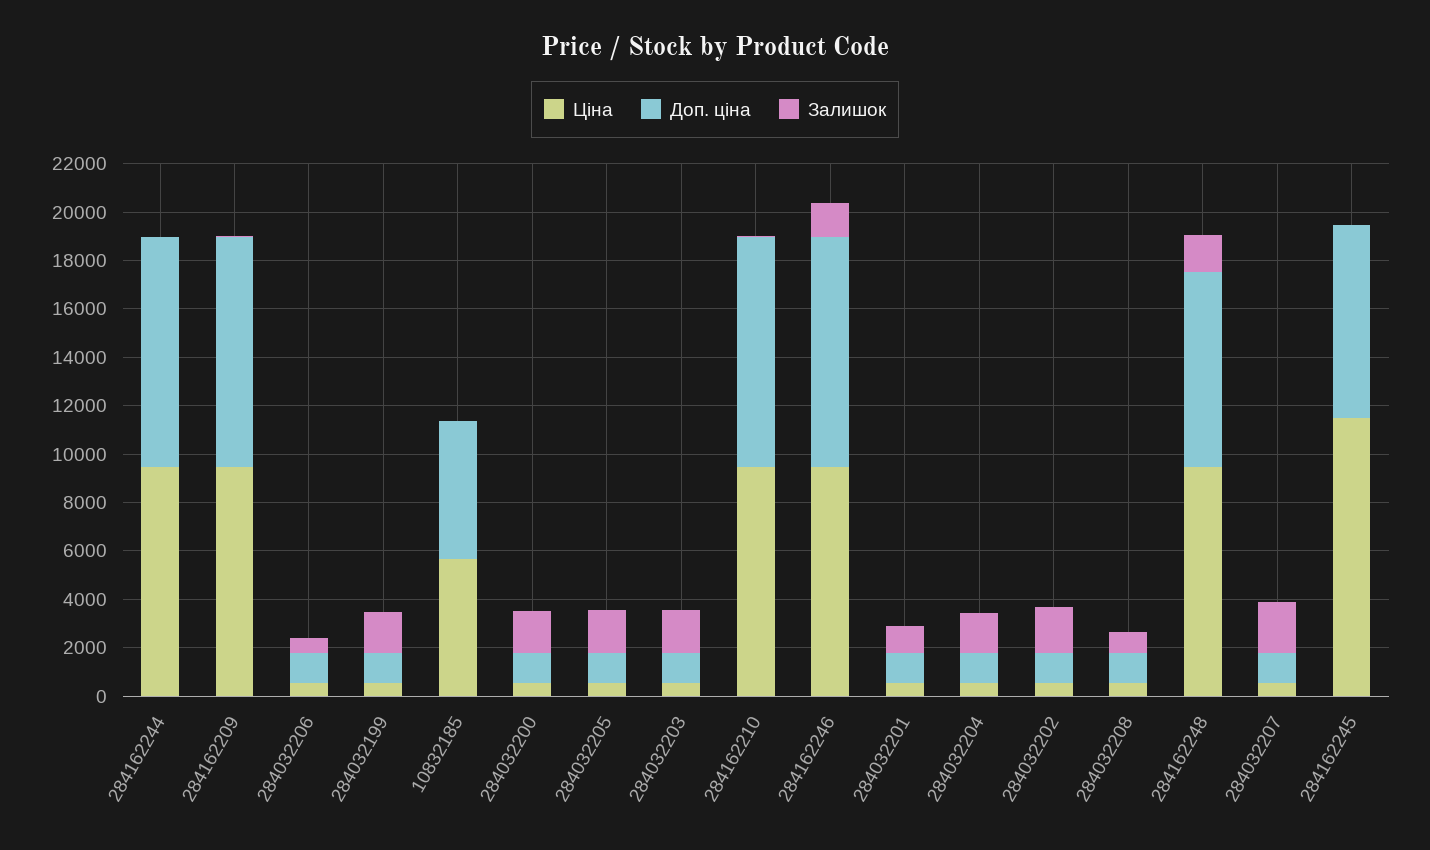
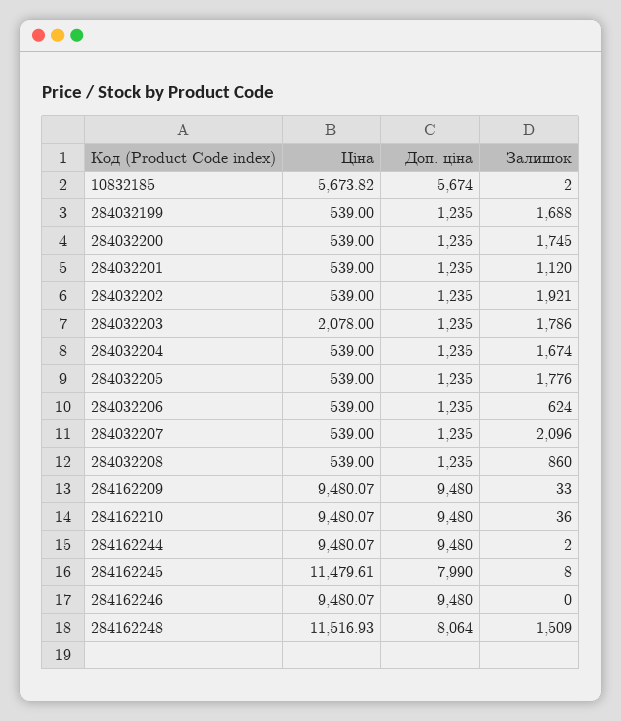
Ціна, 284032203: 500 -> 2078
Залишок, 284162246: 1500 -> 0
Ціна, 284162248: 9500 -> 11516.93

